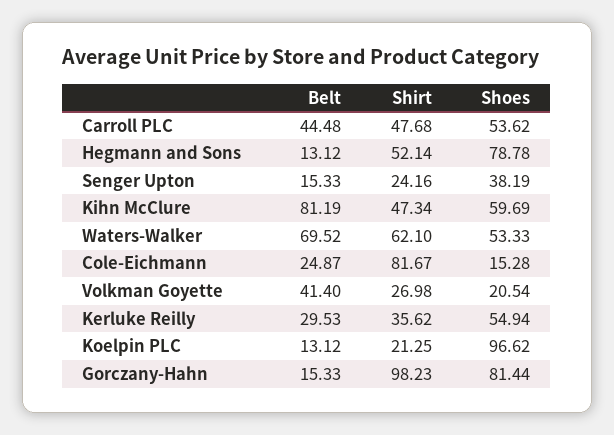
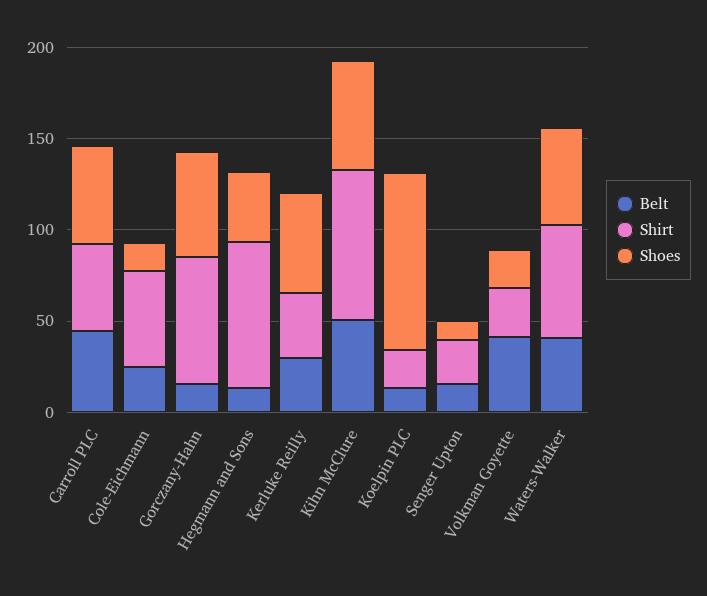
Shirt, Hegmann and Sons: 52.14 -> 80
Shoes, Hegmann and Sons: 78.78 -> 40
Shoes, Senger Upton: 38.19 -> 10
Belt, Kihn McClure: 81.19 -> 50
Shirt, Kihn McClure: 47.34 -> 80
Belt, Waters-Walker: 69.52 -> 40
Shirt, Cole-Eichmann: 81.67 -> 50
Shirt, Gorczany-Hahn: 98.23 -> 70
Shoes, Gorczany-Hahn: 81.44 -> 60

